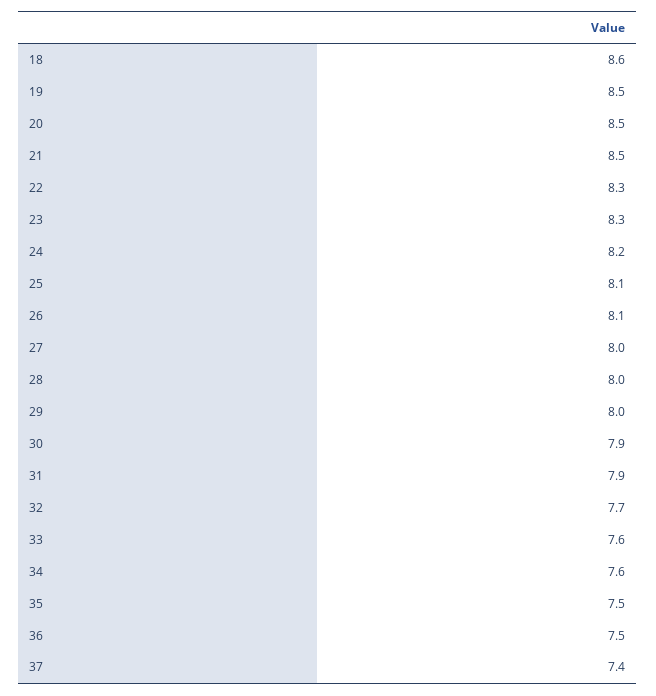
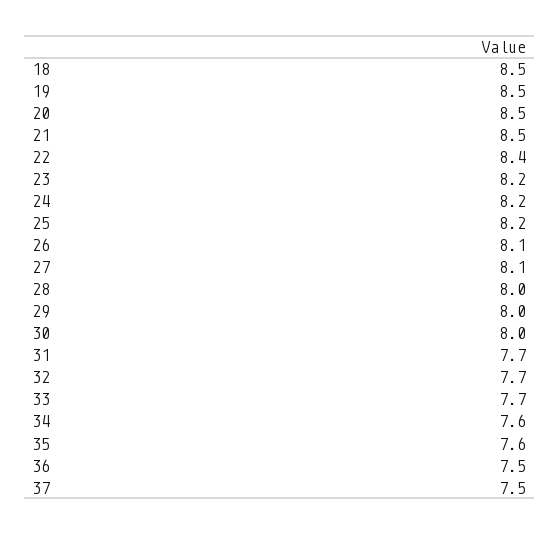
18: 8.6 -> 8.5
22: 8.3 -> 8.4
23: 8.3 -> 8.2
25: 8.1 -> 8.2
27: 8 -> 8.1
30: 7.9 -> 8
31: 7.9 -> 7.7
33: 7.6 -> 7.7
35: 7.5 -> 7.6
37: 7.4 -> 7.5

